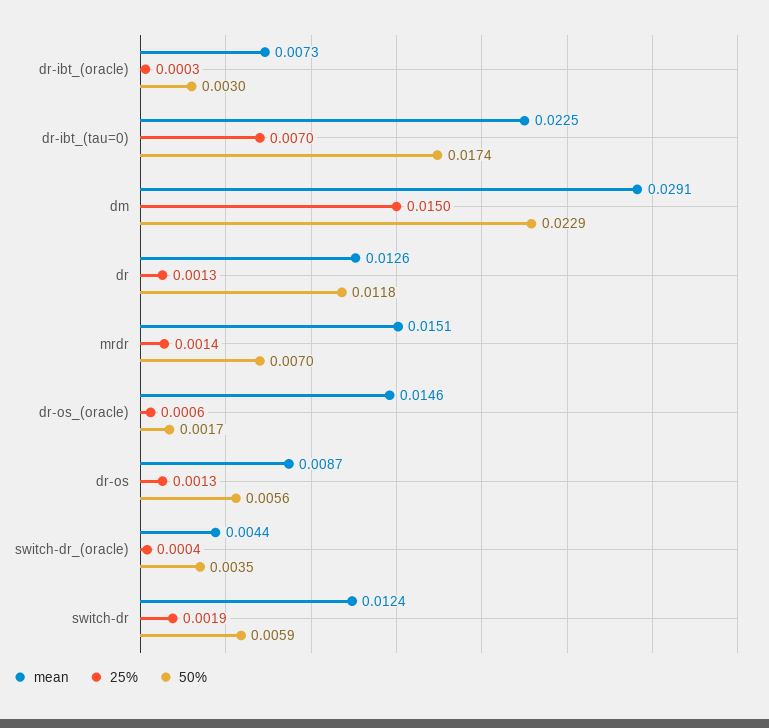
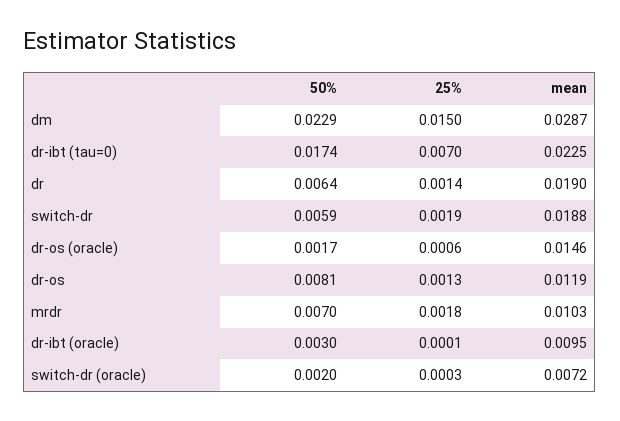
mean, dr-ibt_(oracle): 0.0073 -> 0.0095
25%, dr-ibt_(oracle): 0.0003 -> 0.0001
mean, dm: 0.0291 -> 0.0287
mean, dr: 0.0126 -> 0.019
25%, dr: 0.0013 -> 0.0014
50%, dr: 0.0118 -> 0.0064
mean, mrdr: 0.0151 -> 0.0103
25%, mrdr: 0.0014 -> 0.0018
mean, dr-os: 0.0087 -> 0.0119
50%, dr-os: 0.0056 -> 0.0081
mean, switch-dr_(oracle): 0.0044 -> 0.0072
25%, switch-dr_(oracle): 0.0004 -> 0.0003
50%, switch-dr_(oracle): 0.0035 -> 0.002
mean, switch-dr: 0.0124 -> 0.0188

